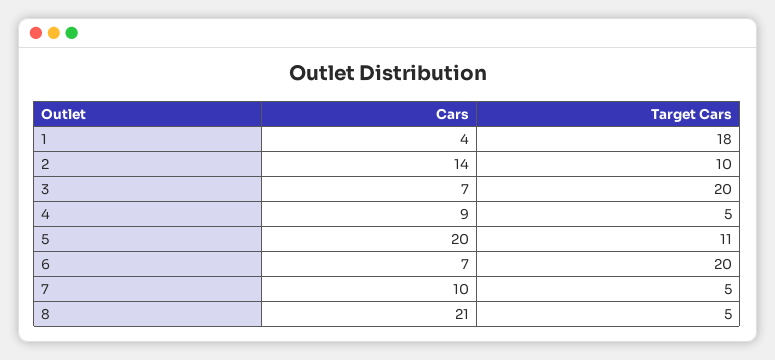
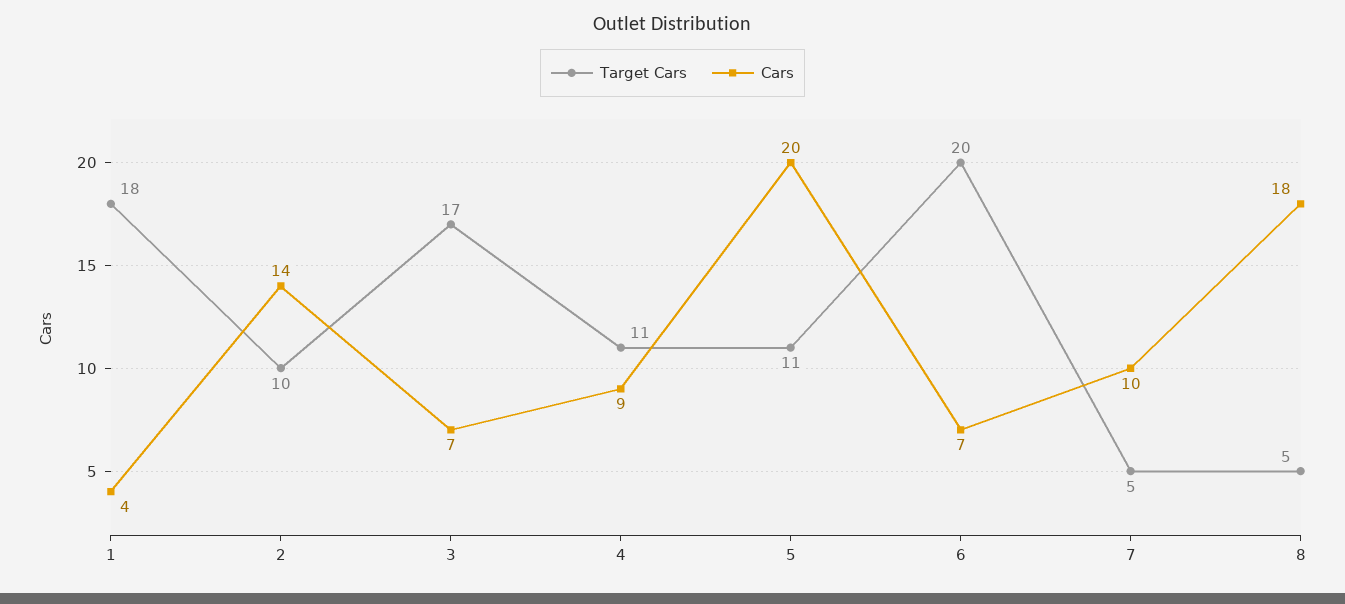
Target Cars, 3: 20 -> 17
Target Cars, 4: 5 -> 11
Cars, 8: 21 -> 18

